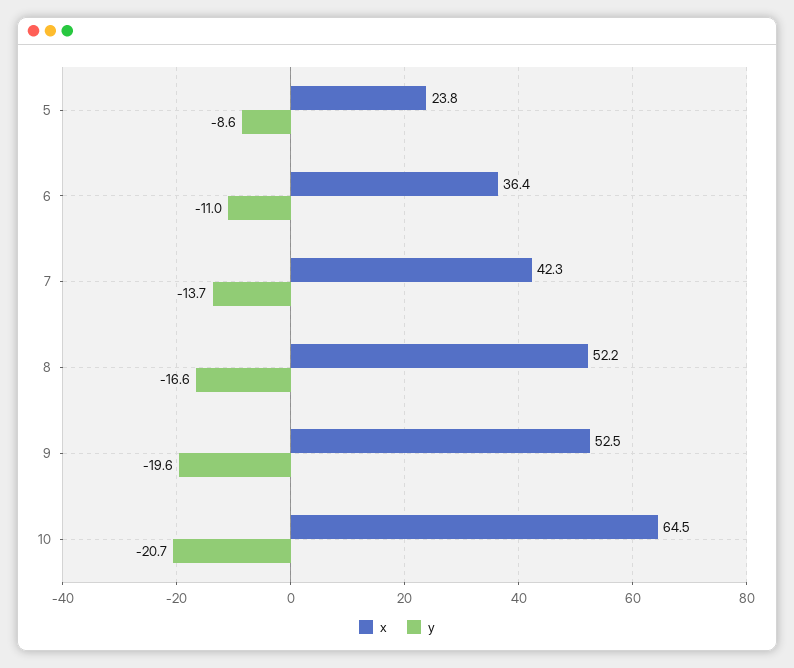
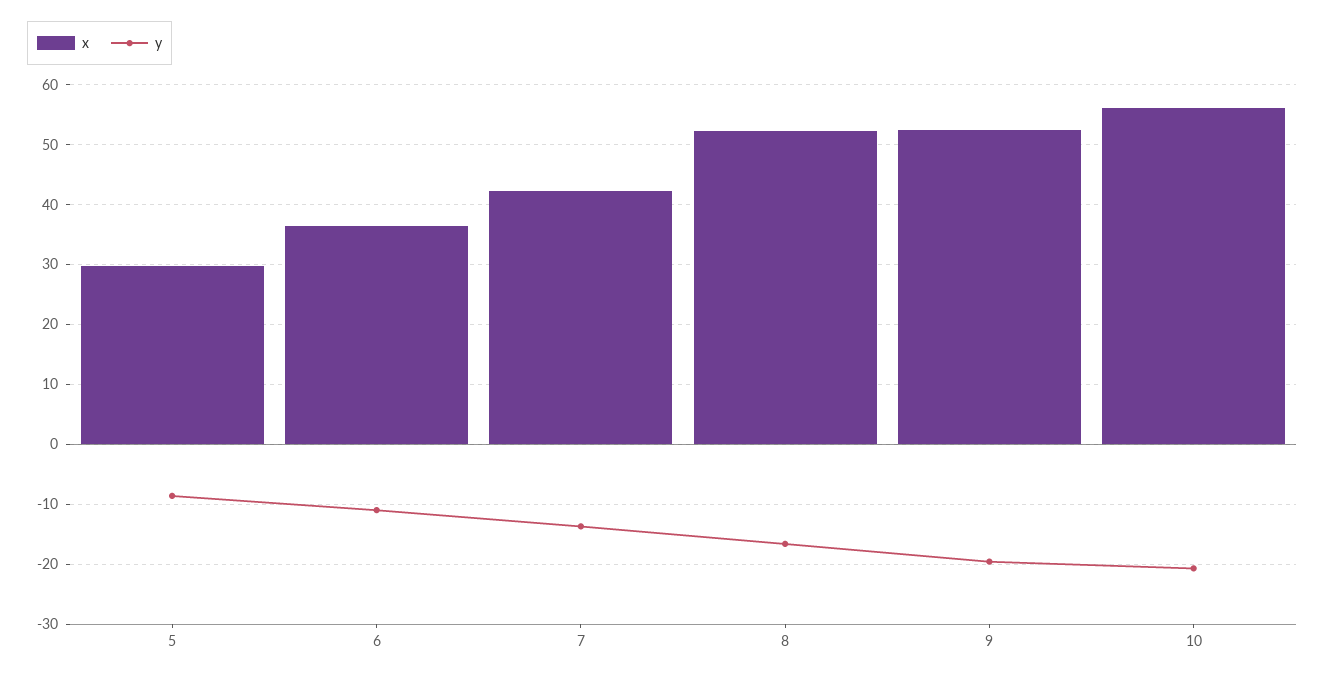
x, 5: 23.8 -> 30
x, 10: 64.5 -> 56

